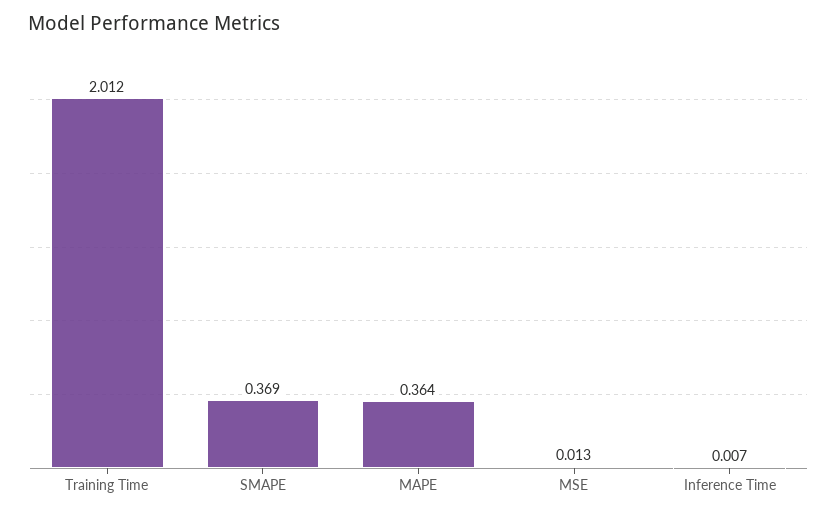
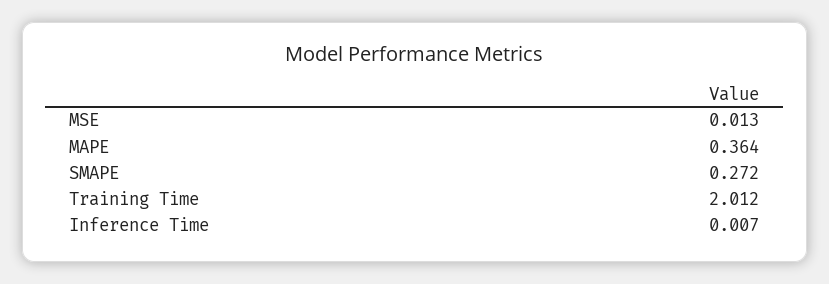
SMAPE: 0.369 -> 0.272

